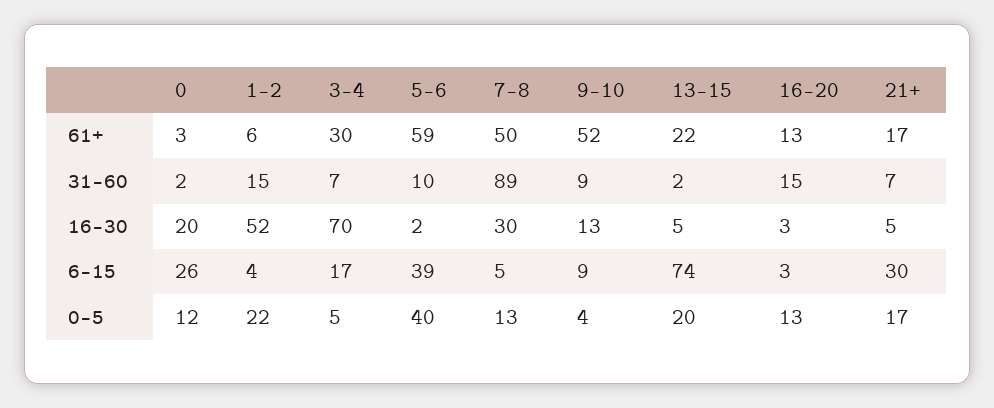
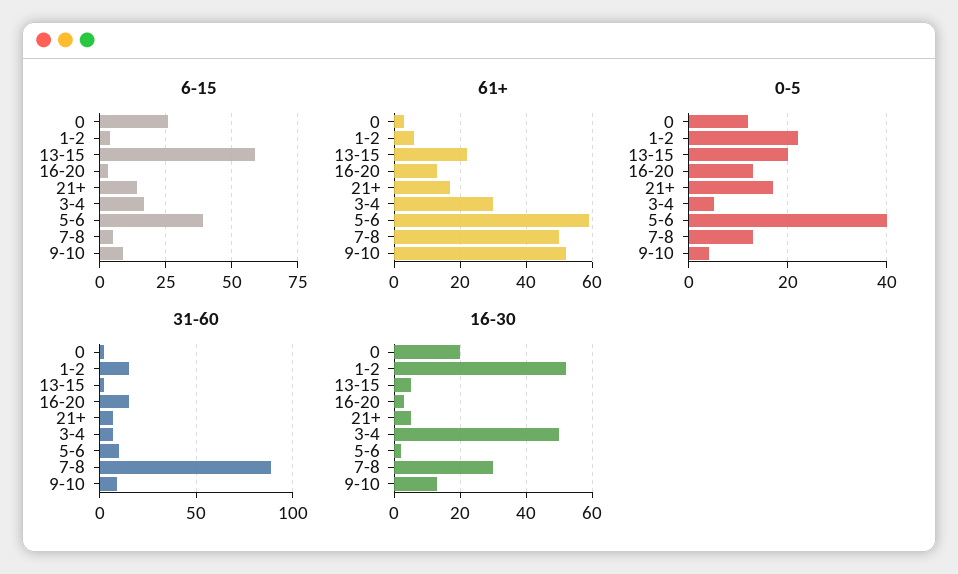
16-30, 3-4: 70 -> 50
6-15, 13-15: 74 -> 60
6-15, 21+: 30 -> 15

